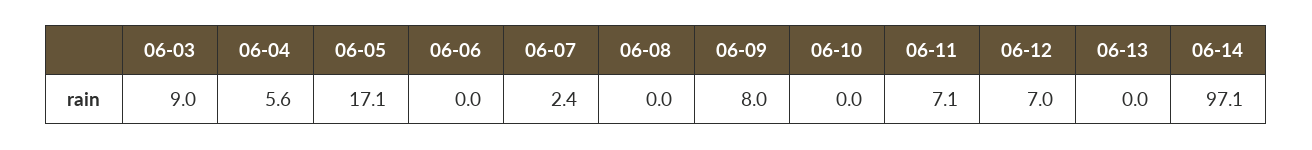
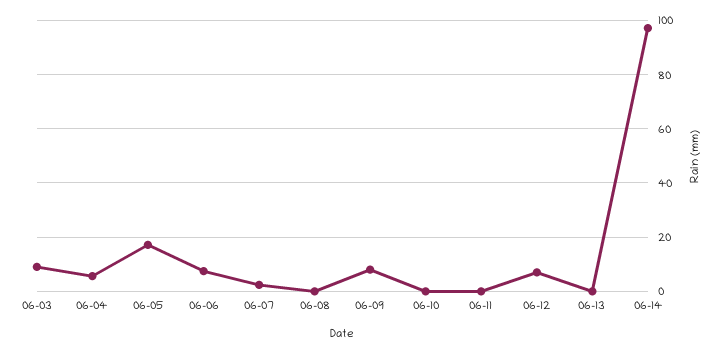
06-06: 0 -> 7.5
06-11: 7.1 -> 0

